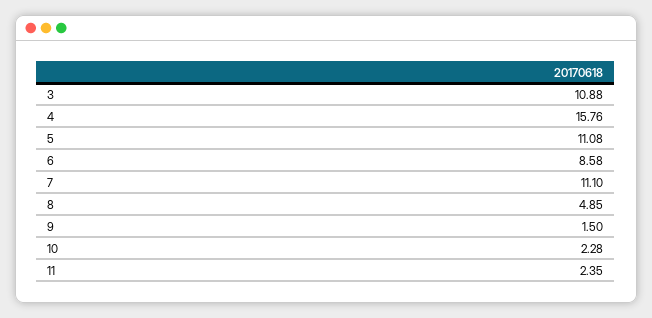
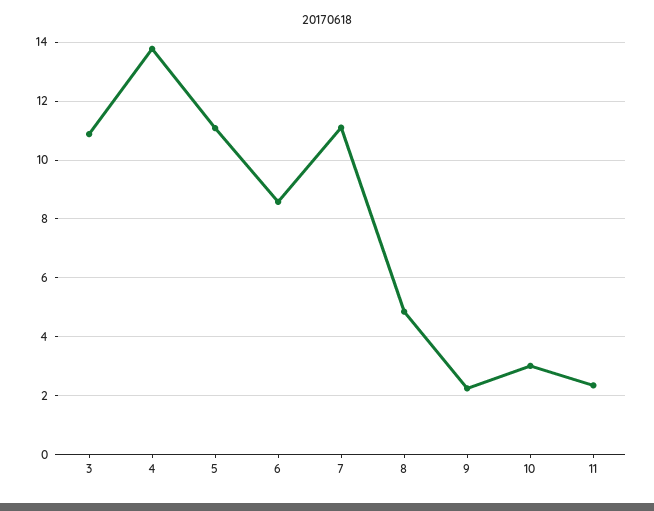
4: 15.76 -> 13.75
9: 1.5 -> 2.25
10: 2.28 -> 3

